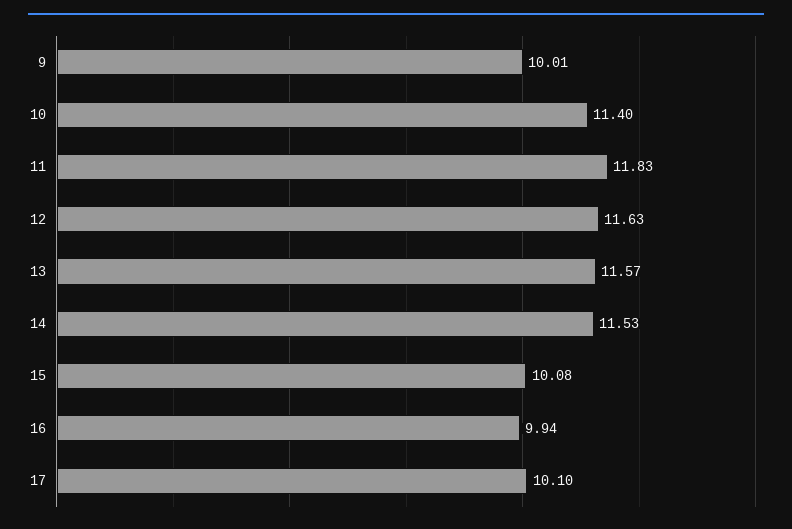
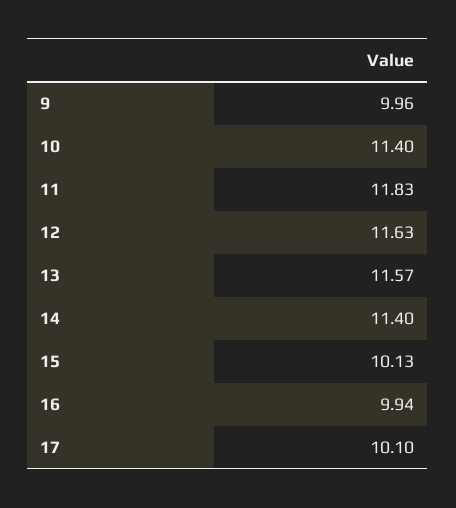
9: 10.01 -> 9.96
14: 11.53 -> 11.4
15: 10.08 -> 10.13

